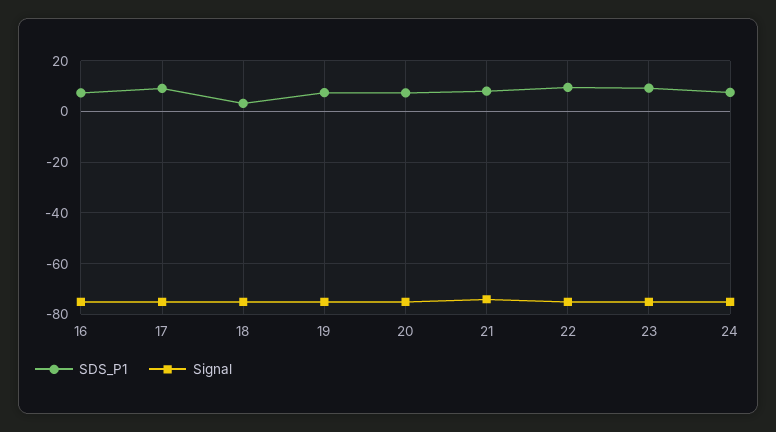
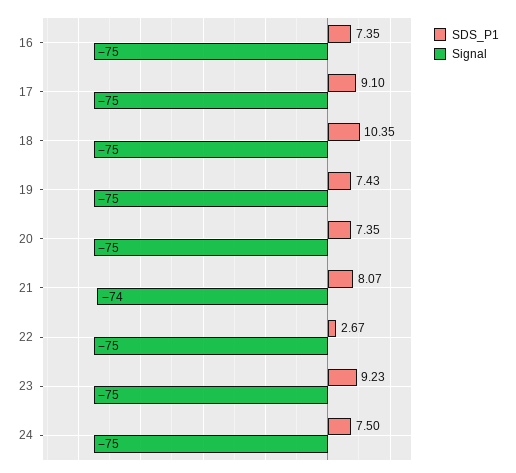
SDS_P1, 18: 2.5 -> 10.35
SDS_P1, 22: 10 -> 2.67

